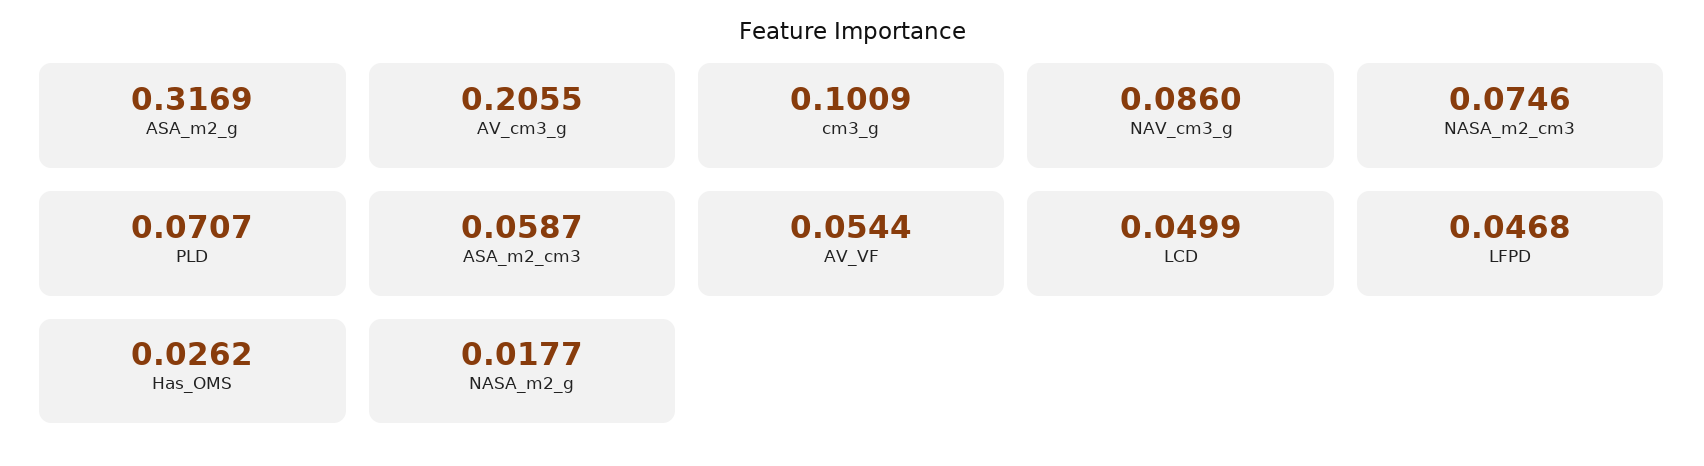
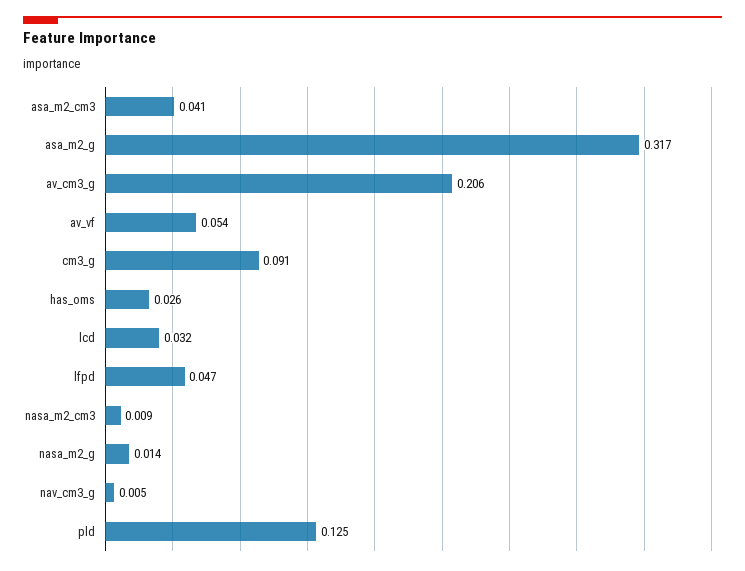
cm3_g: 0.1009 -> 0.091
NAV_cm3_g: 0.086 -> 0.005
NASA_m2_cm3: 0.0746 -> 0.009
PLD: 0.0707 -> 0.125
ASA_m2_cm3: 0.0587 -> 0.041
LCD: 0.0499 -> 0.032
NASA_m2_g: 0.0177 -> 0.014

